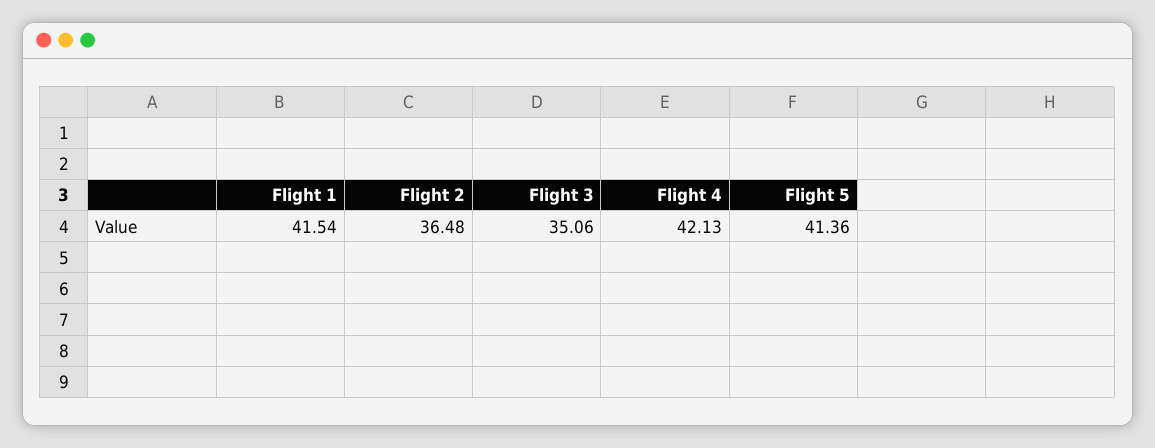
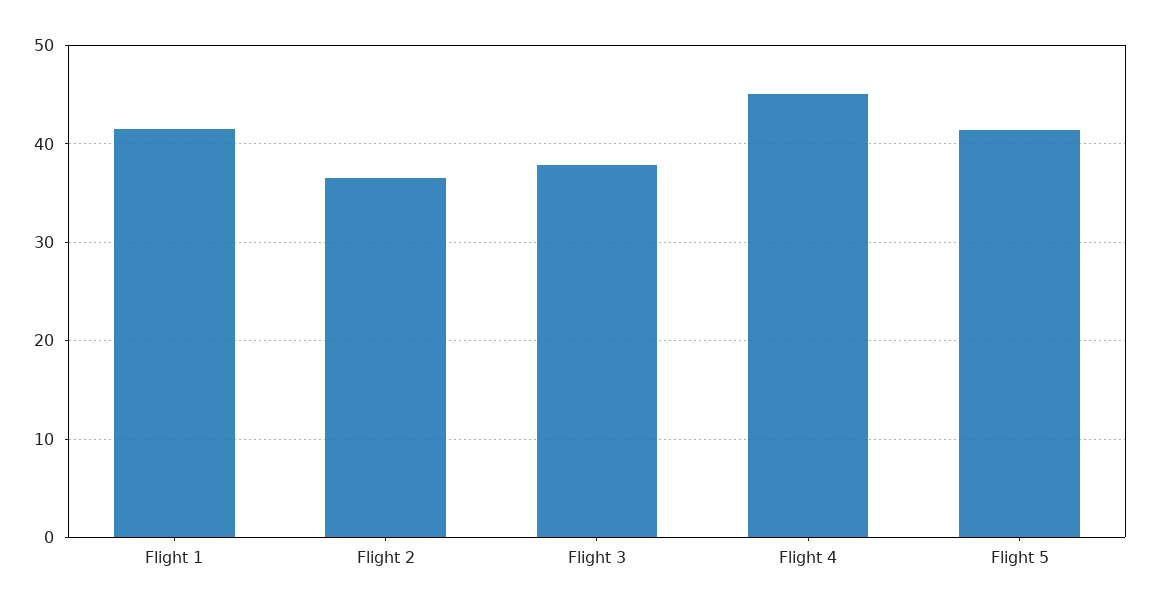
Flight 3: 35.06 -> 38
Flight 4: 42.13 -> 45

